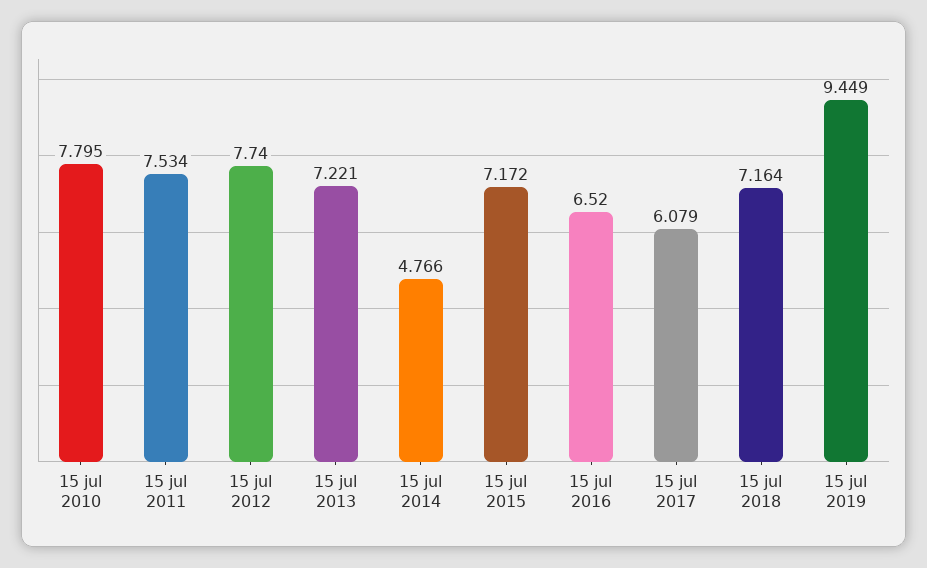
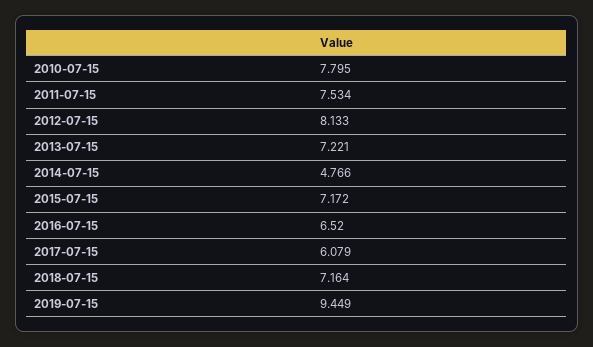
15 jul 2012: 7.74 -> 8.133

